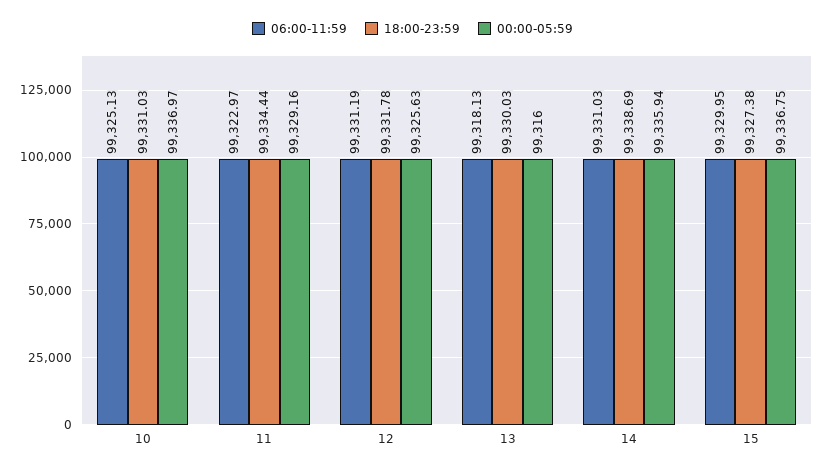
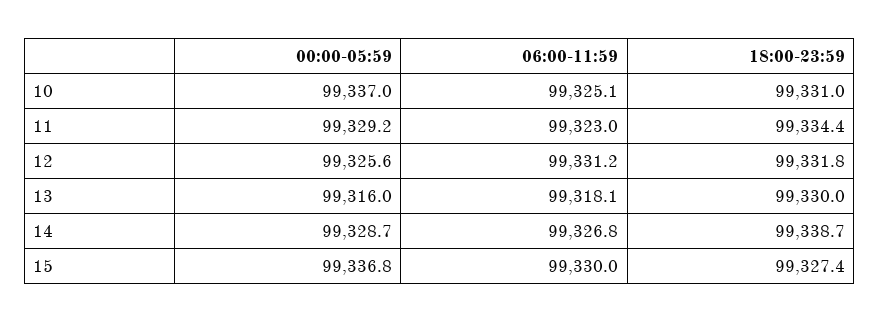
06:00-11:59, 14: 99331.03 -> 99326.8
00:00-05:59, 14: 99335.94 -> 99328.7

